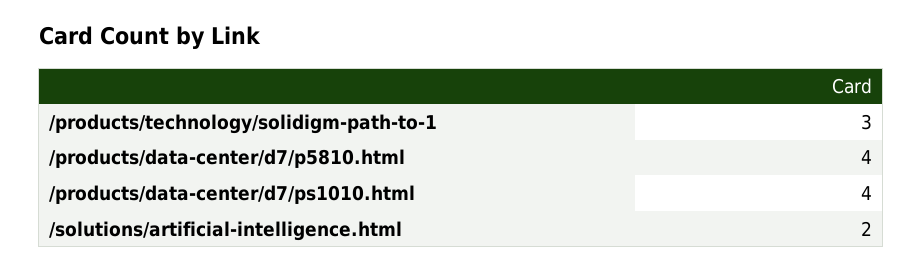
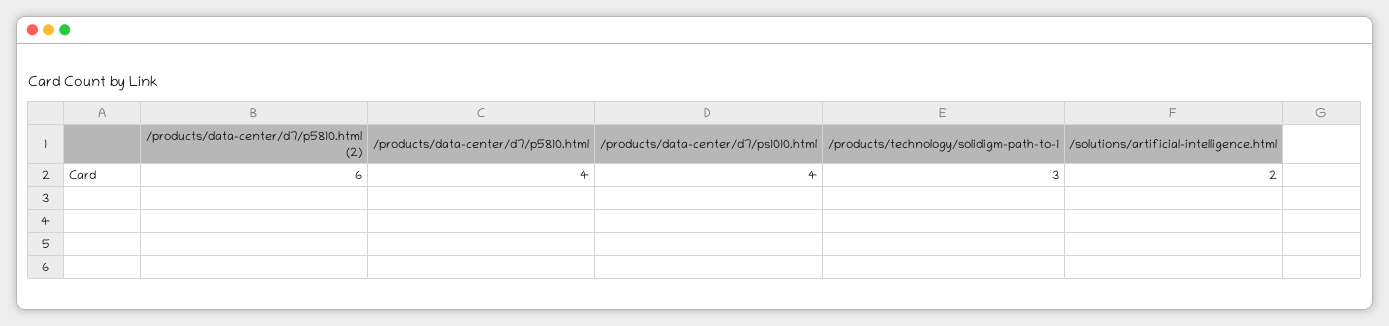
/products/data-center/d7/p5810.html (2): none -> 6

